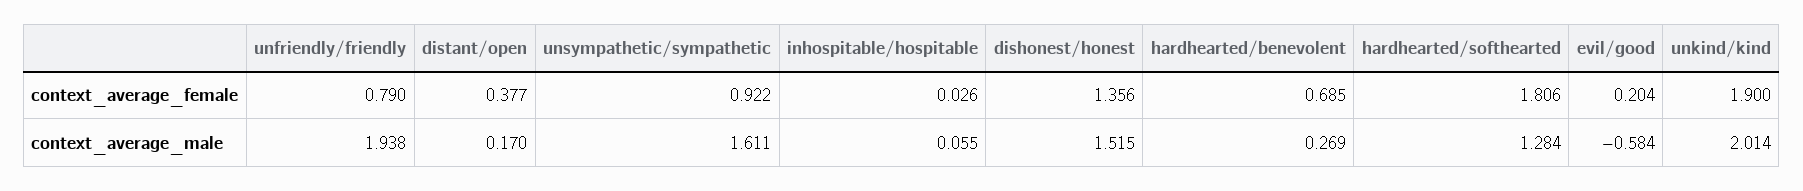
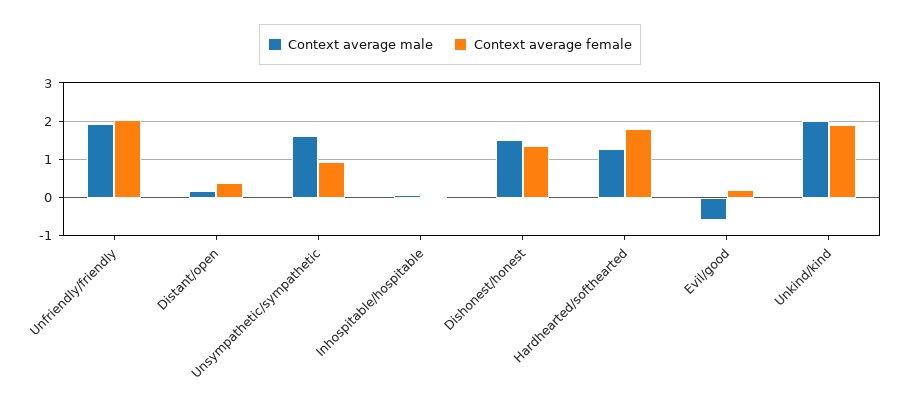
context_average_female, unfriendly/friendly: 0.79 -> 2
context_average_female, hardhearted/benevolent: 0.685 -> none
context_average_male, hardhearted/benevolent: 0.269 -> none

